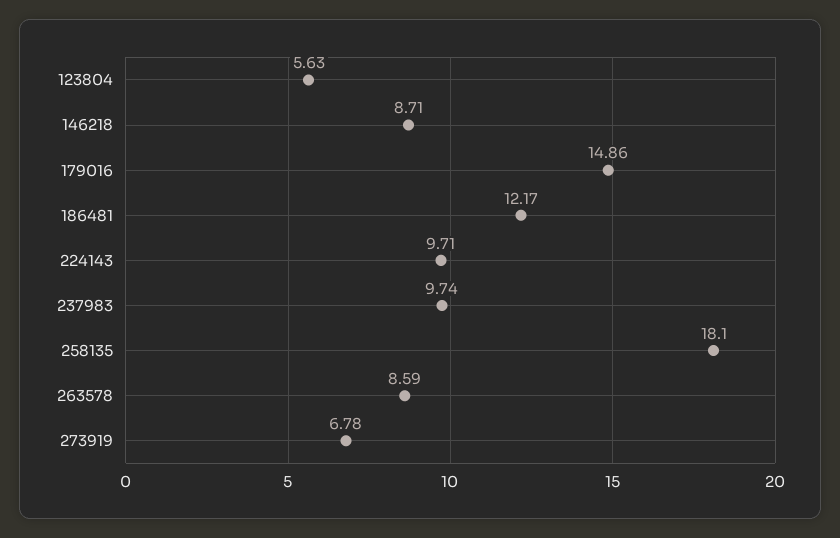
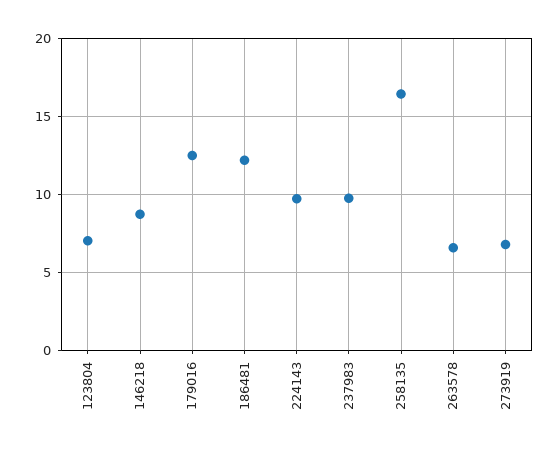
123804: 5.63 -> 7
179016: 14.86 -> 12.5
258135: 18.1 -> 16.5
263578: 8.59 -> 6.5

